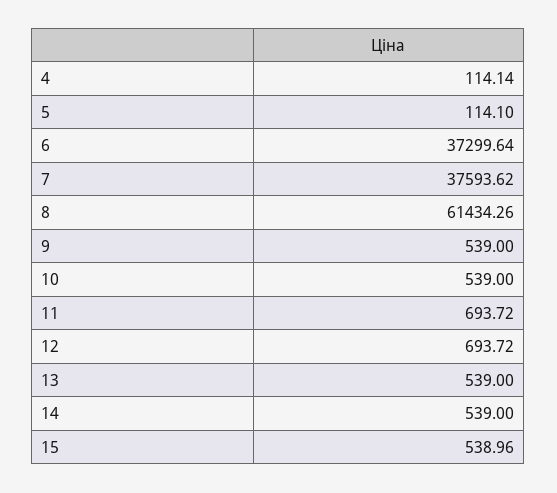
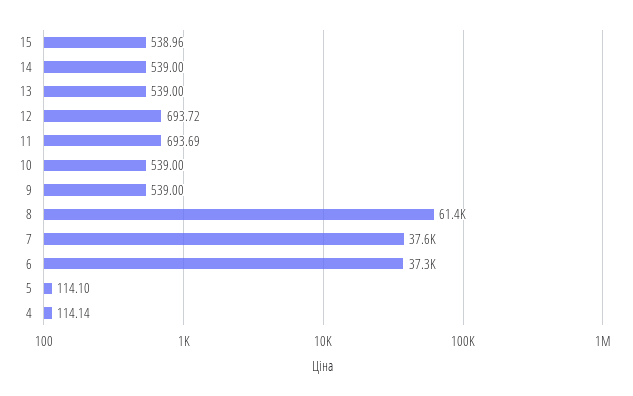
11: 693.72 -> 693.69

